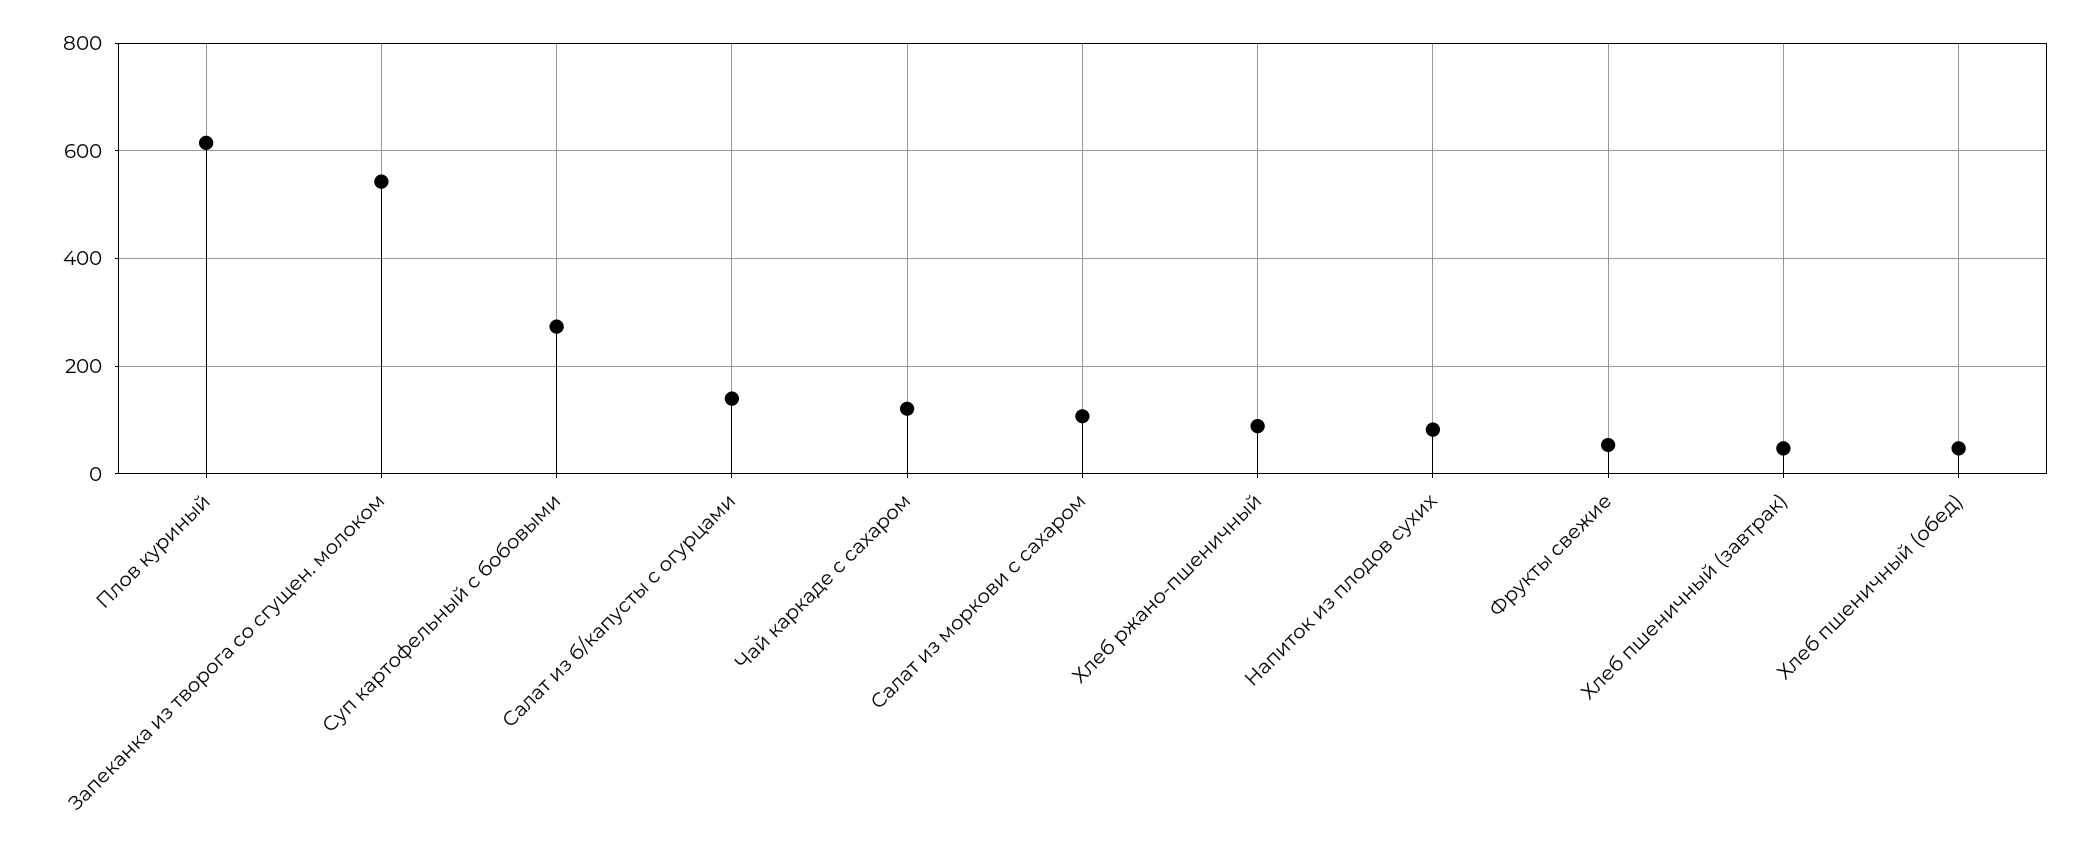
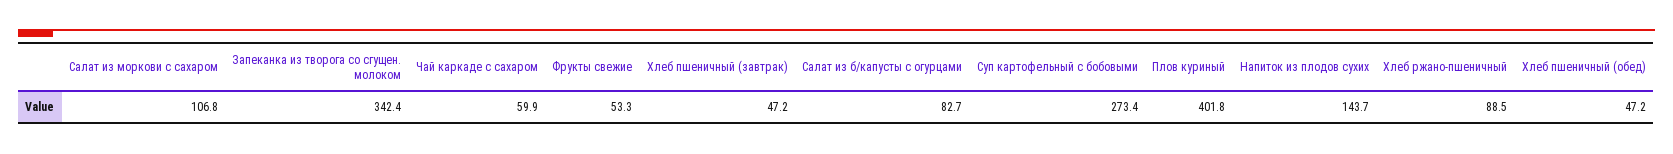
Плов куриный: 620 -> 401.8
Запеканка из творога со сгущен. молоком: 540 -> 342.4
Салат из б/капусты с огурцами: 140 -> 82.7
Чай каркаде с сахаром: 120 -> 59.9
Напиток из плодов сухих: 80 -> 143.7

